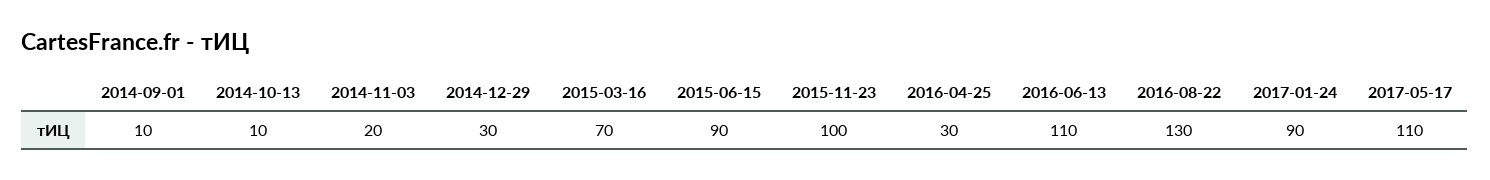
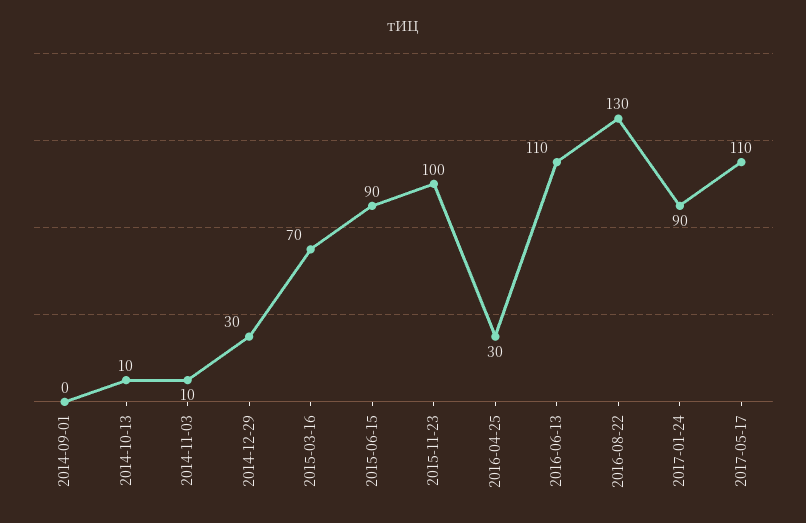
2014-09-01: 10 -> 0
2014-11-03: 20 -> 10

